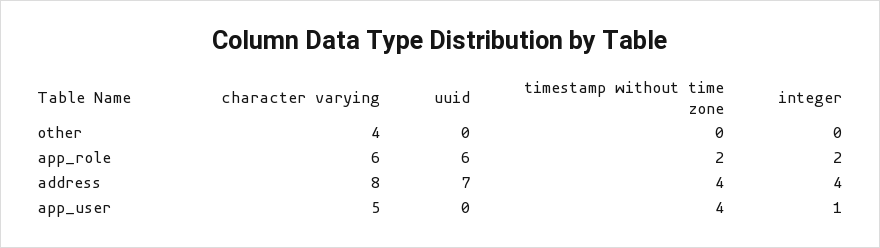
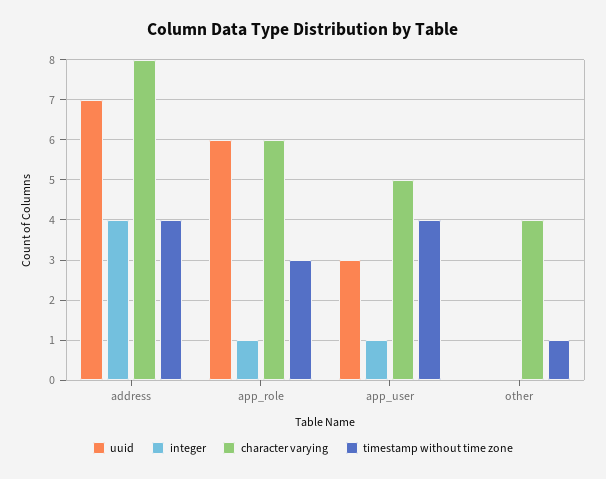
timestamp without time zone, other: 0 -> 1
timestamp without time zone, app_role: 2 -> 3
integer, app_role: 2 -> 1
uuid, app_user: 0 -> 3

